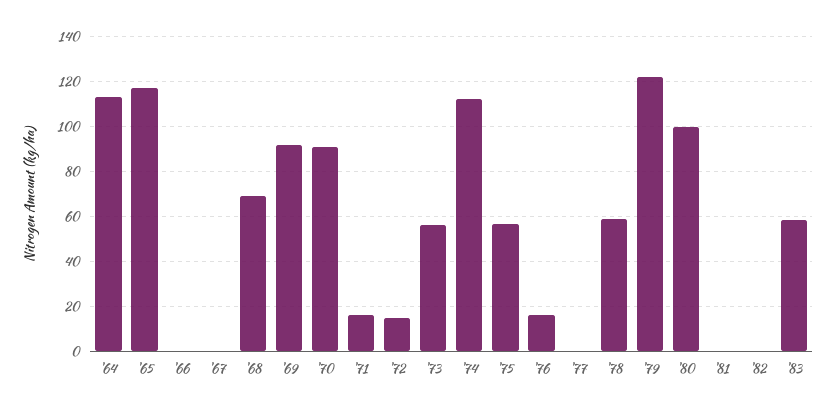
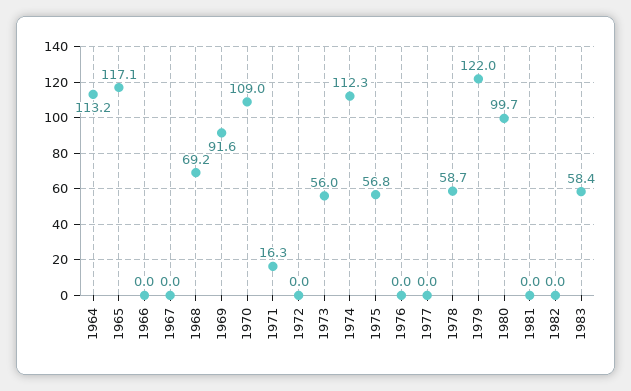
'70: 90 -> 109
'72: 15 -> 0
'76: 15 -> 0

